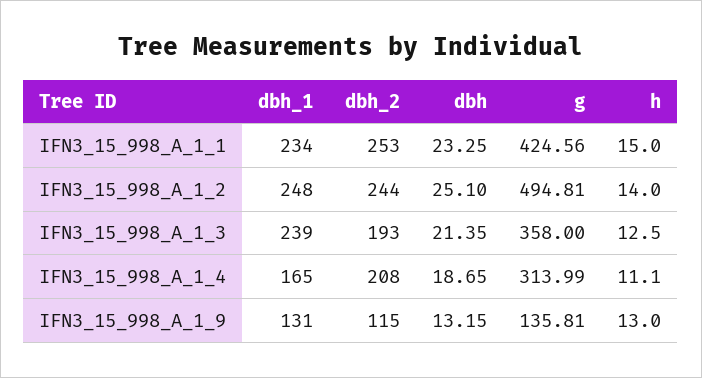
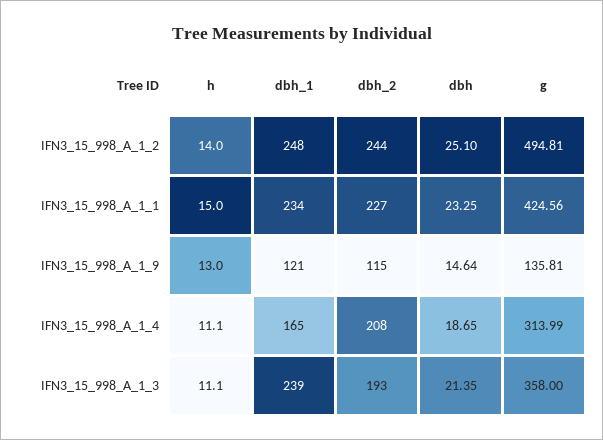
dbh_2, IFN3_15_998_A_1_1: 253 -> 227
h, IFN3_15_998_A_1_3: 12.5 -> 11.1
dbh_1, IFN3_15_998_A_1_9: 131 -> 121
dbh, IFN3_15_998_A_1_9: 13.15 -> 14.64

